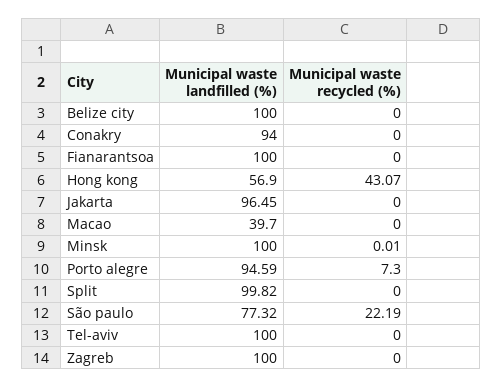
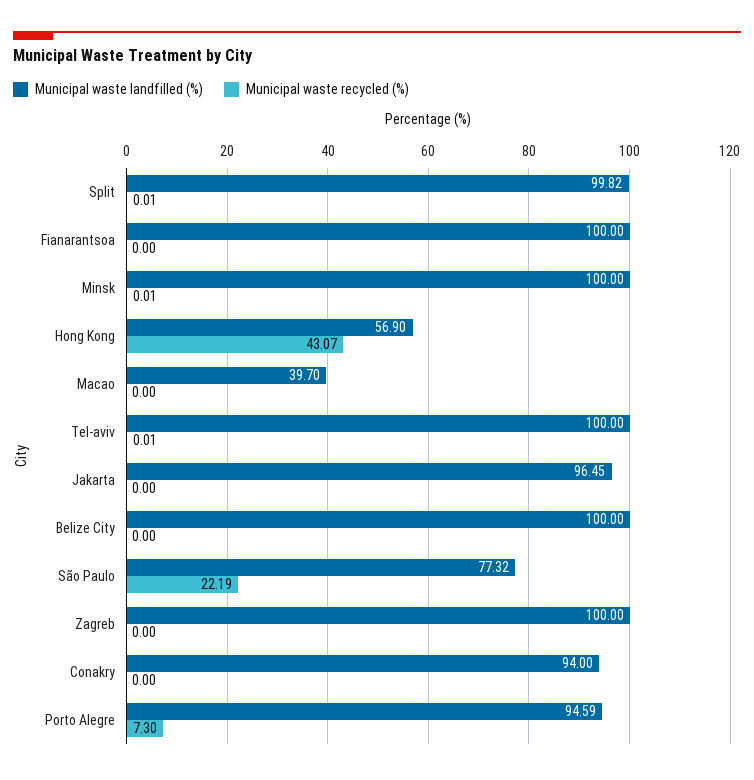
Municipal waste recycled (%), Split: 0 -> 0.01
Municipal waste recycled (%), Tel-aviv: 0 -> 0.01

